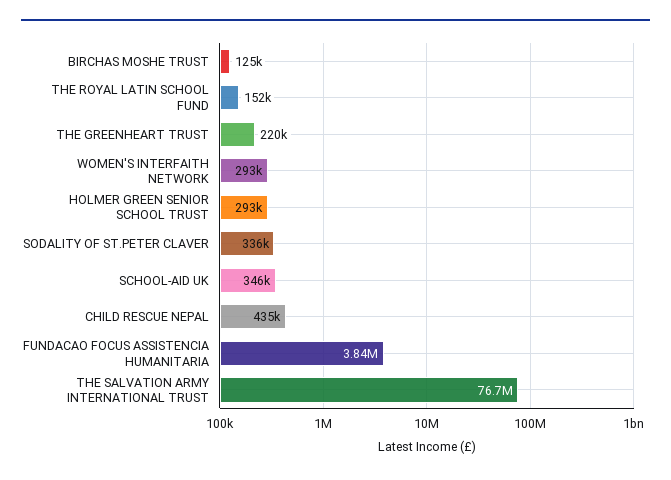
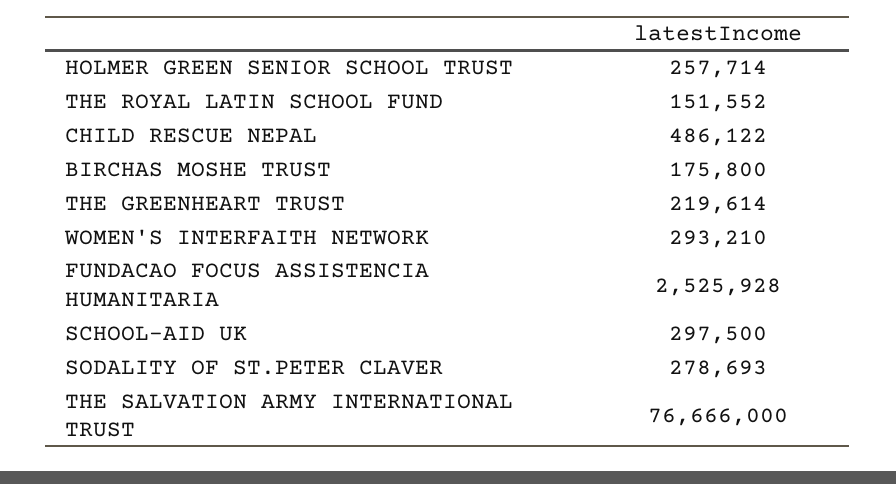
BIRCHAS MOSHE TRUST: 125000 -> 175800
HOLMER GREEN SENIOR SCHOOL TRUST: 293000 -> 257714
SODALITY OF ST.PETER CLAVER: 336000 -> 278693
SCHOOL-AID UK: 346000 -> 297500
CHILD RESCUE NEPAL: 435000 -> 486122
FUNDACAO FOCUS ASSISTENCIA HUMANITARIA: 3840000 -> 2525928

